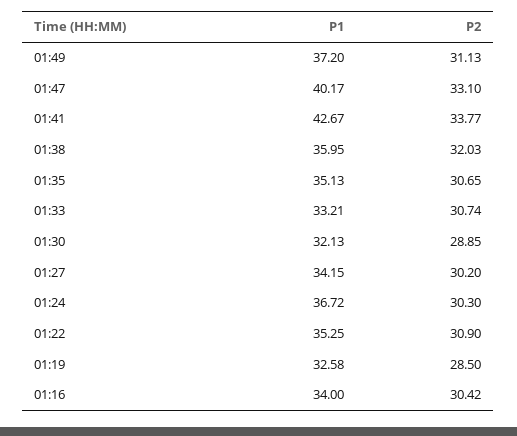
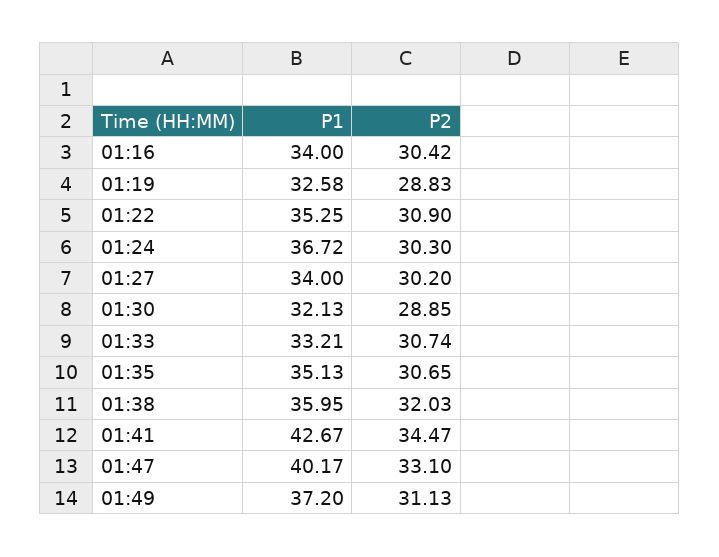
P2, 01:41: 33.77 -> 34.47
P1, 01:27: 34.15 -> 34
P2, 01:19: 28.5 -> 28.83

